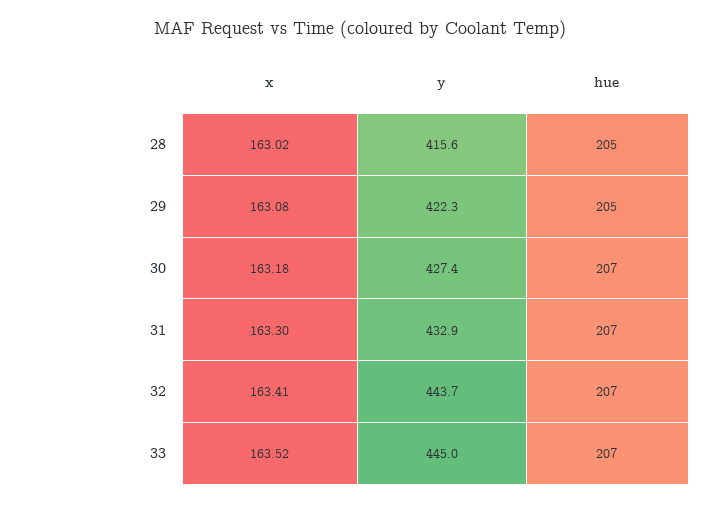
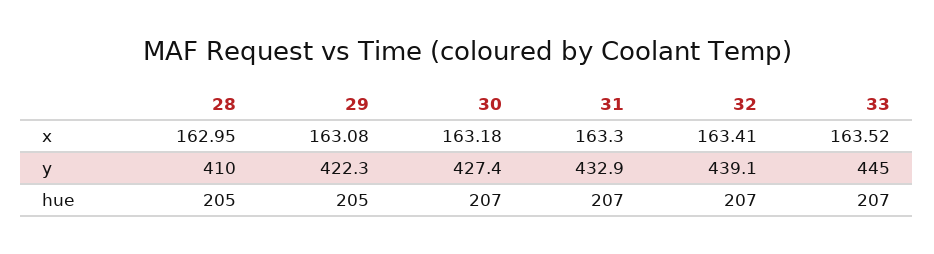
x, 28: 163.02 -> 162.95
y, 28: 415.6 -> 410
y, 32: 443.7 -> 439.1

